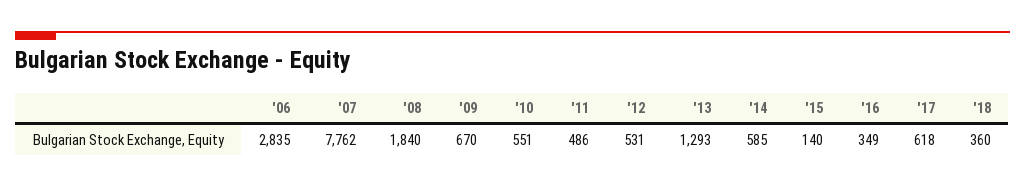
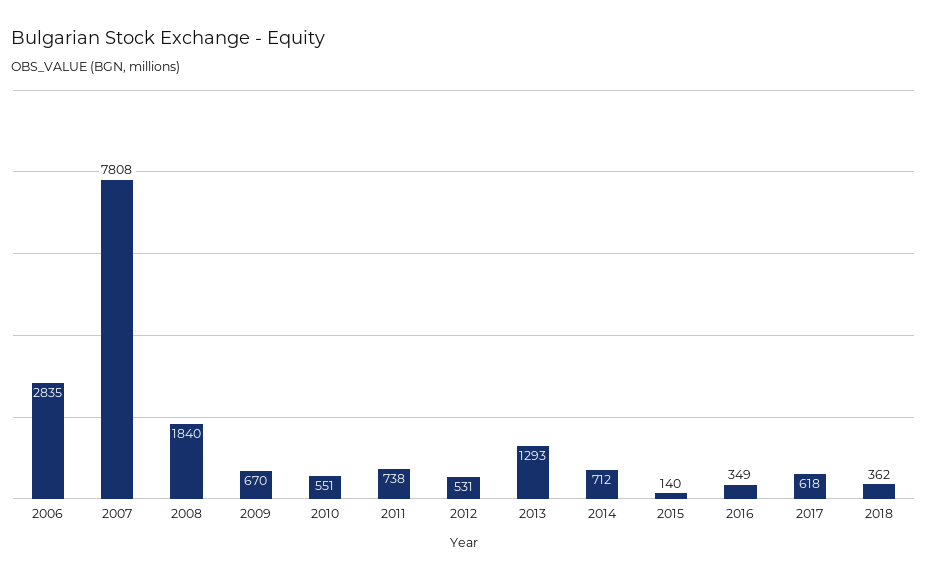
'07: 7762 -> 7808
'11: 486 -> 738
'14: 585 -> 712
'18: 360 -> 362

